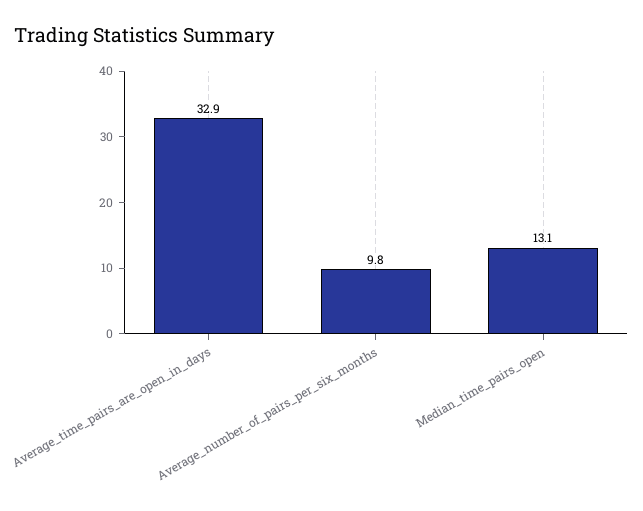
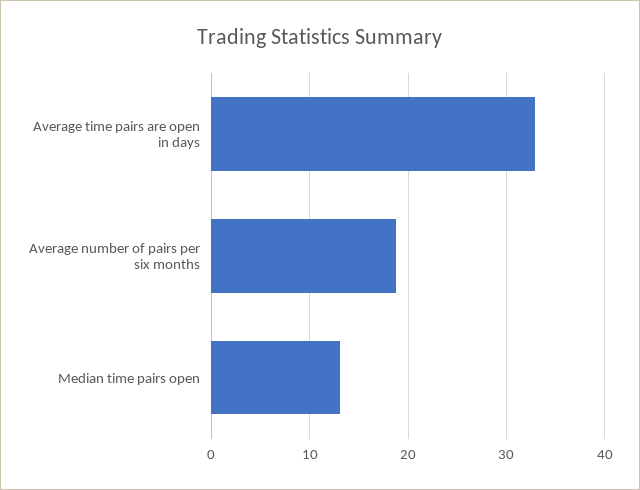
Average_number_of_pairs_per_six_months: 9.8 -> 19

